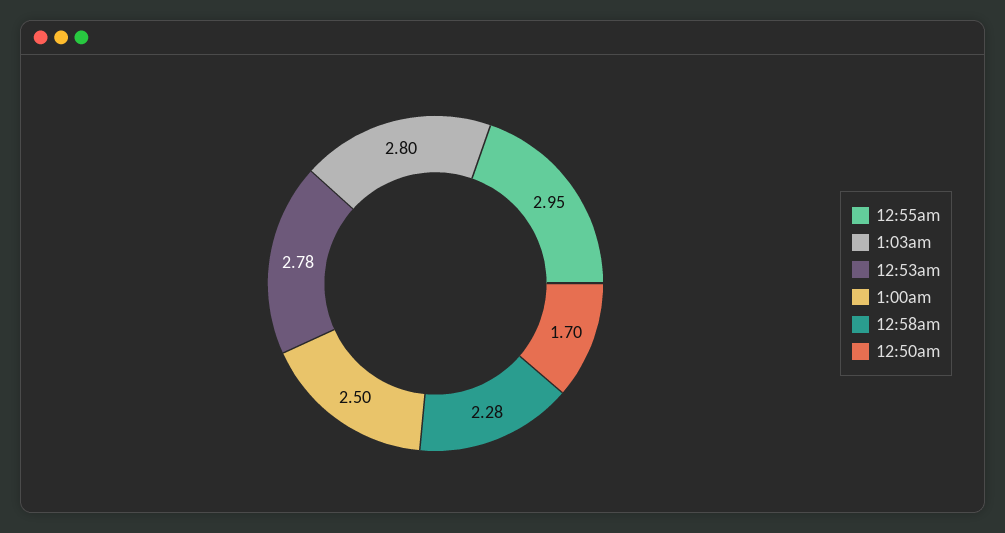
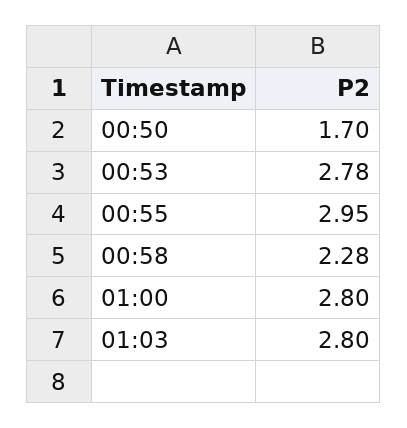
1:00am: 2.5 -> 2.8

